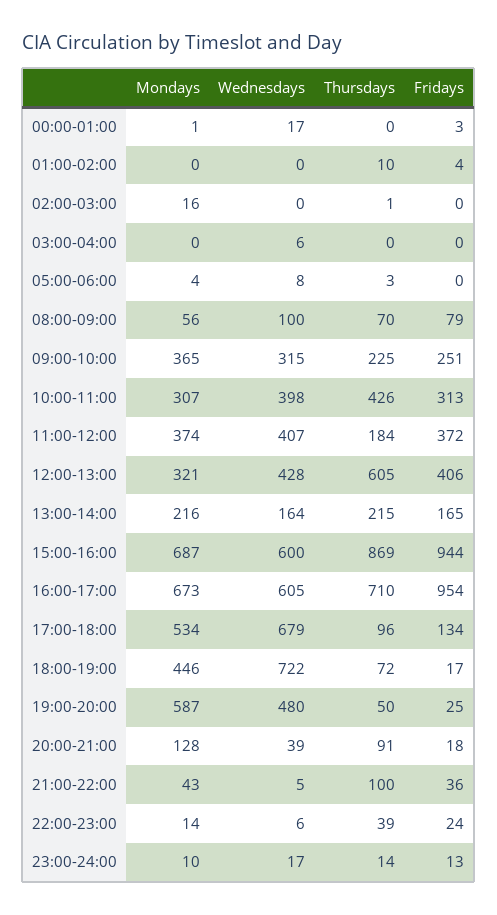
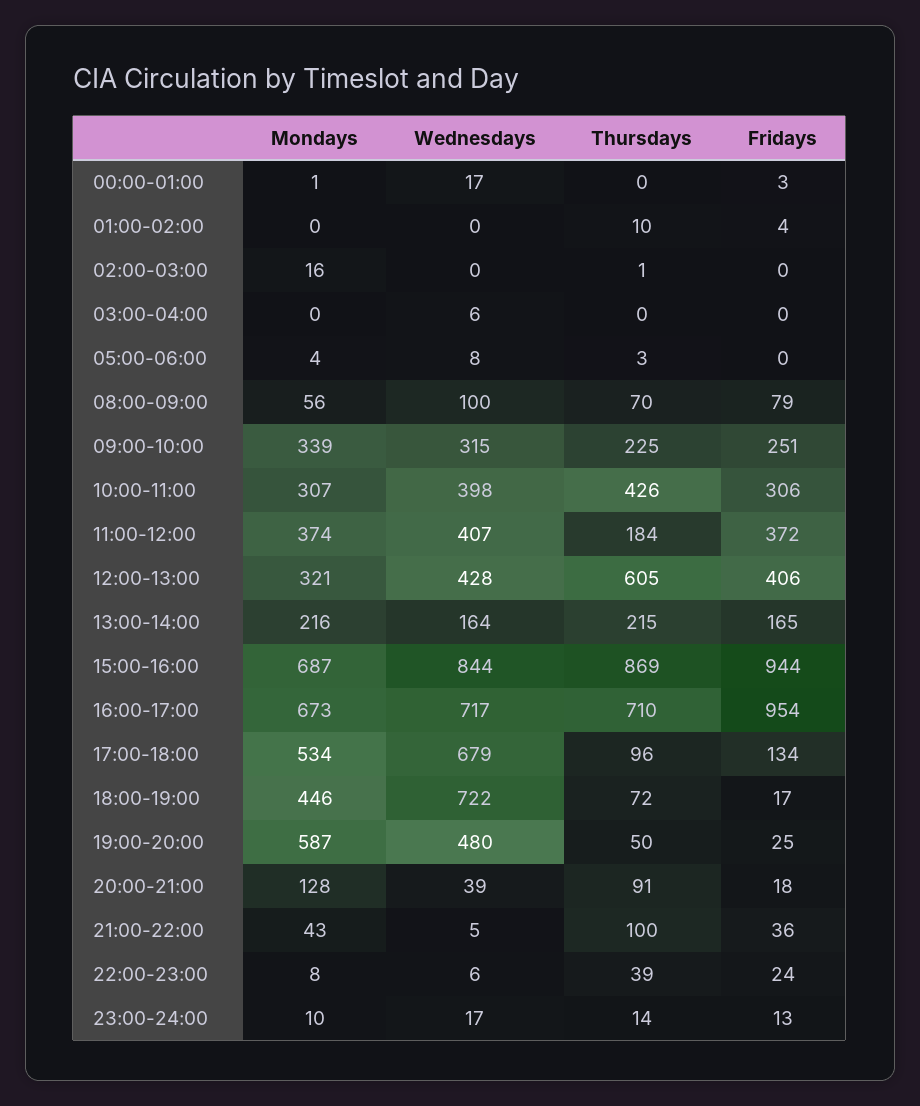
Mondays, 09:00-10:00: 365 -> 339
Fridays, 10:00-11:00: 313 -> 306
Wednesdays, 15:00-16:00: 600 -> 844
Wednesdays, 16:00-17:00: 605 -> 717
Mondays, 22:00-23:00: 14 -> 8

